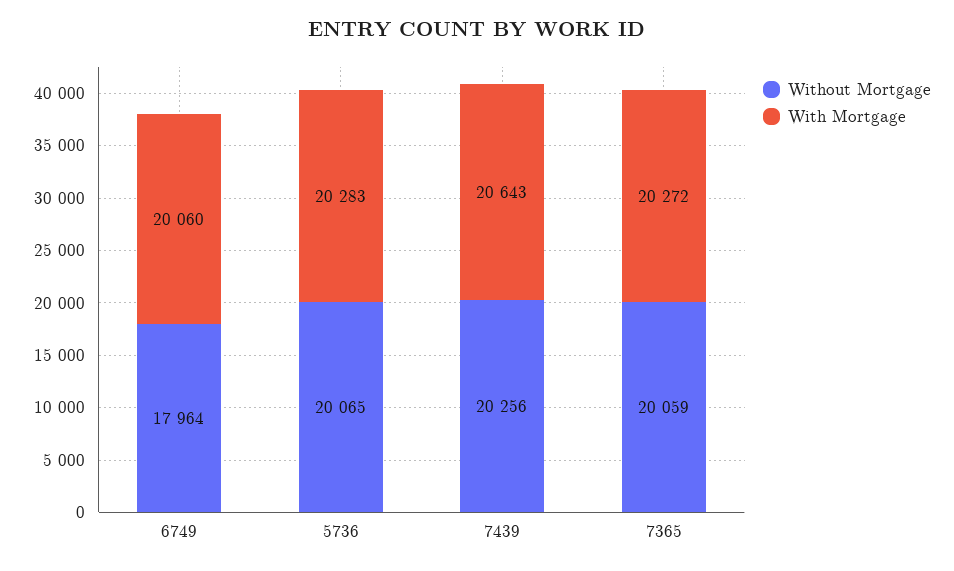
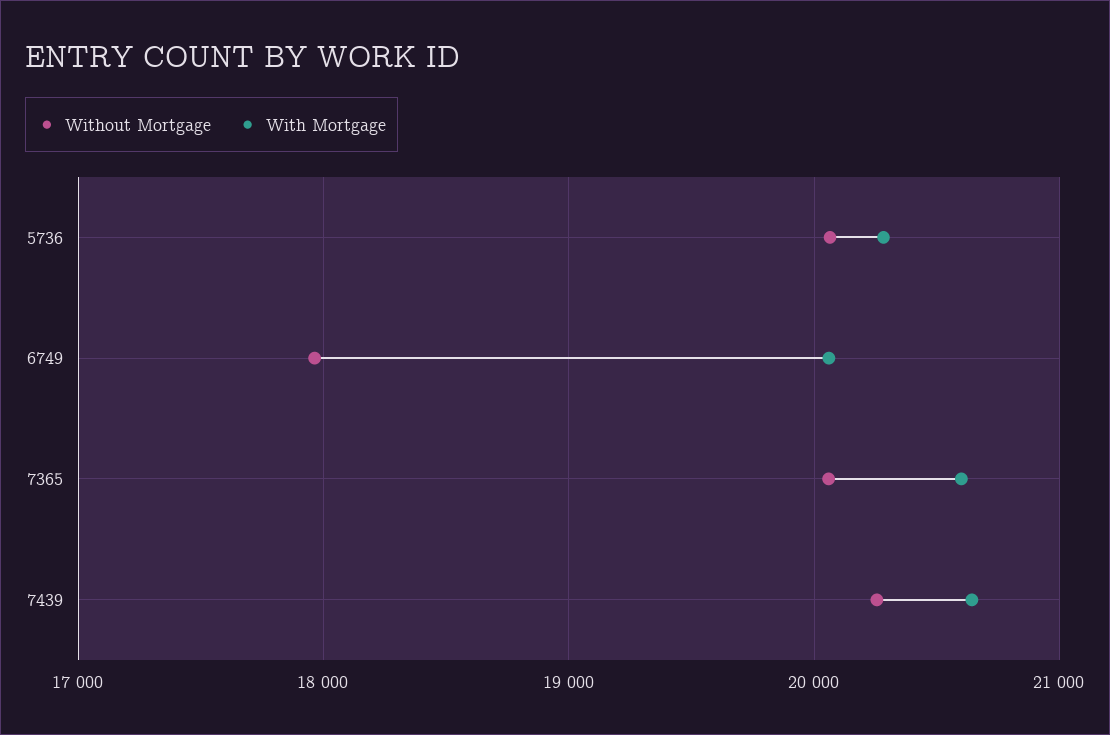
With Mortgage, 7365: 20272 -> 20600

